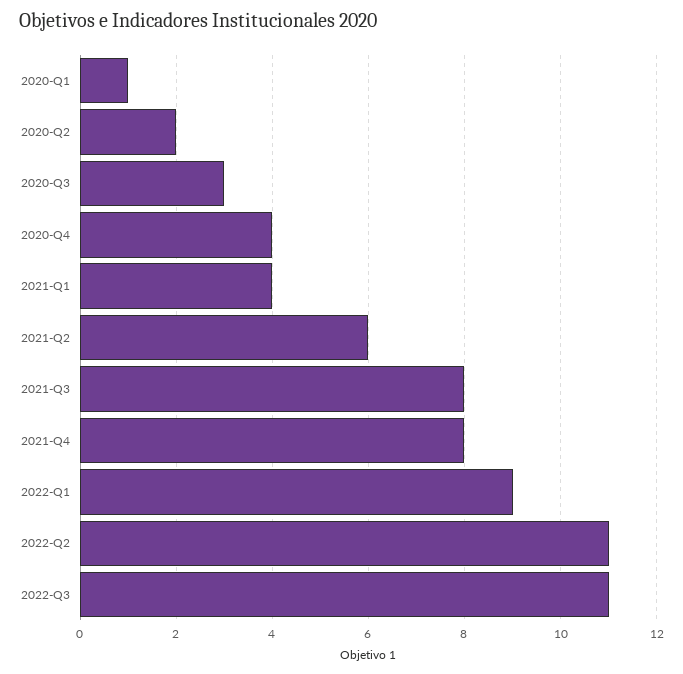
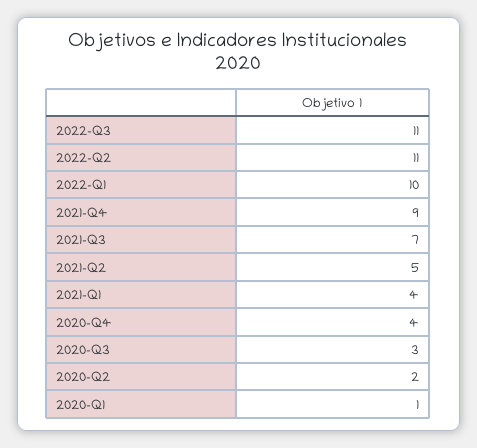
2021-Q2: 6 -> 5
2021-Q3: 8 -> 7
2021-Q4: 8 -> 9
2022-Q1: 9 -> 10

